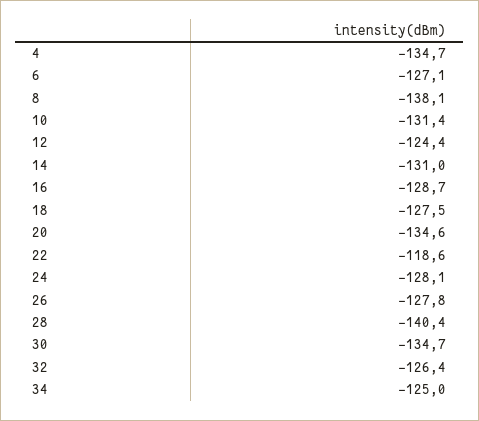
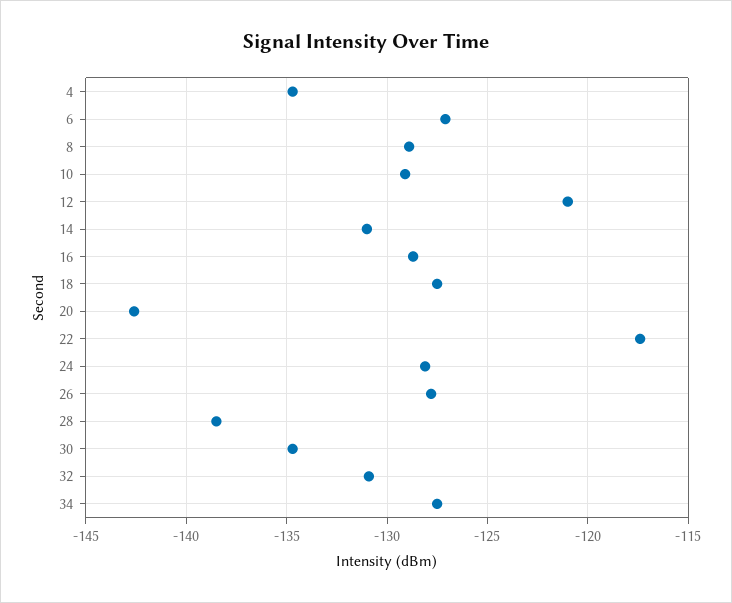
8: -138.1 -> -129
10: -131.4 -> -129
12: -124.4 -> -121
20: -134.6 -> -142.5
22: -118.6 -> -117.5
28: -140.4 -> -138.5
32: -126.4 -> -131
34: -125 -> -127.5

